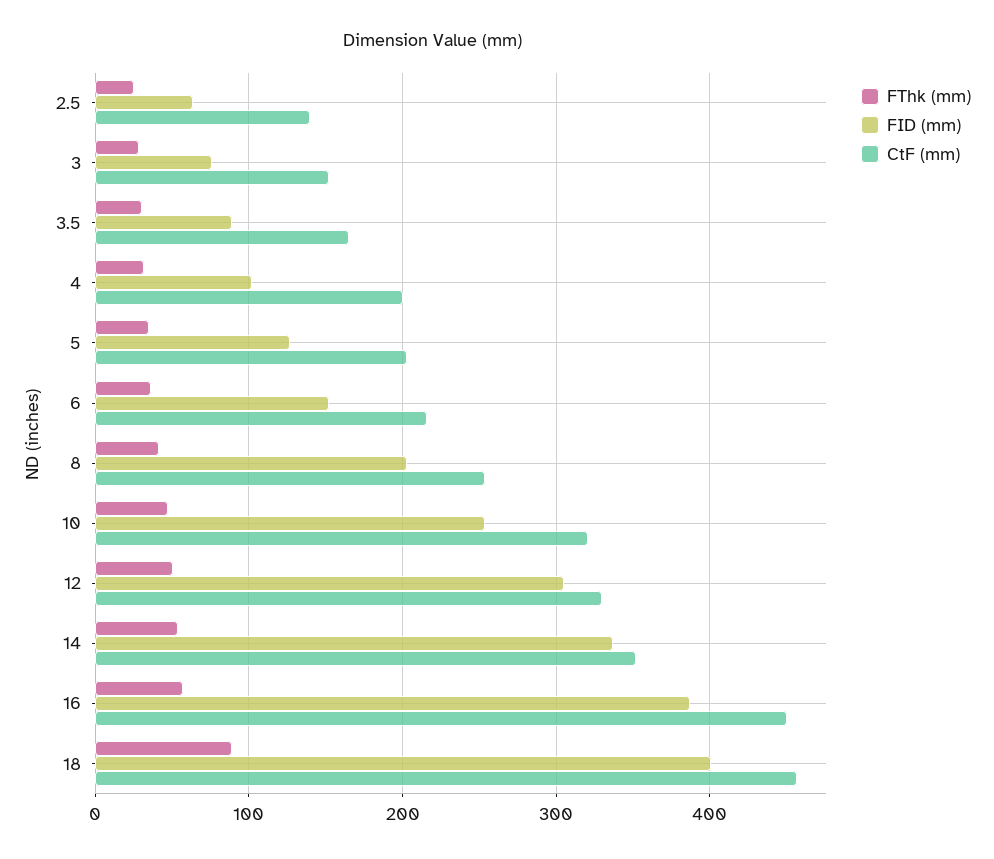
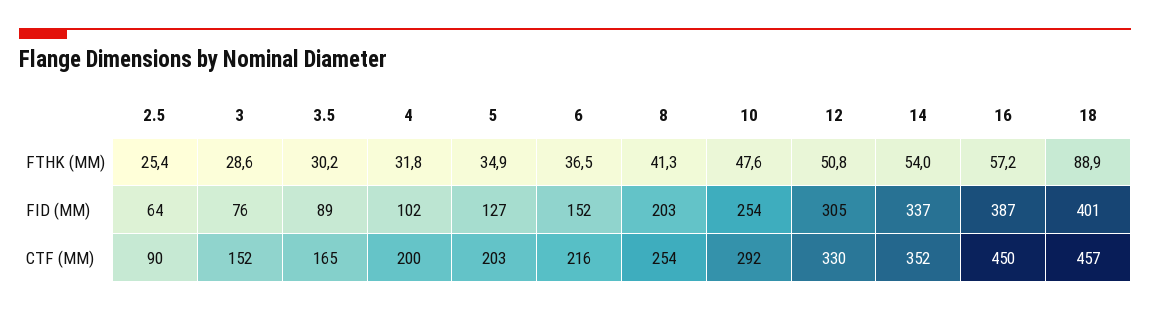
CtF (mm), 2.5: 140 -> 90
CtF (mm), 10: 320 -> 292

